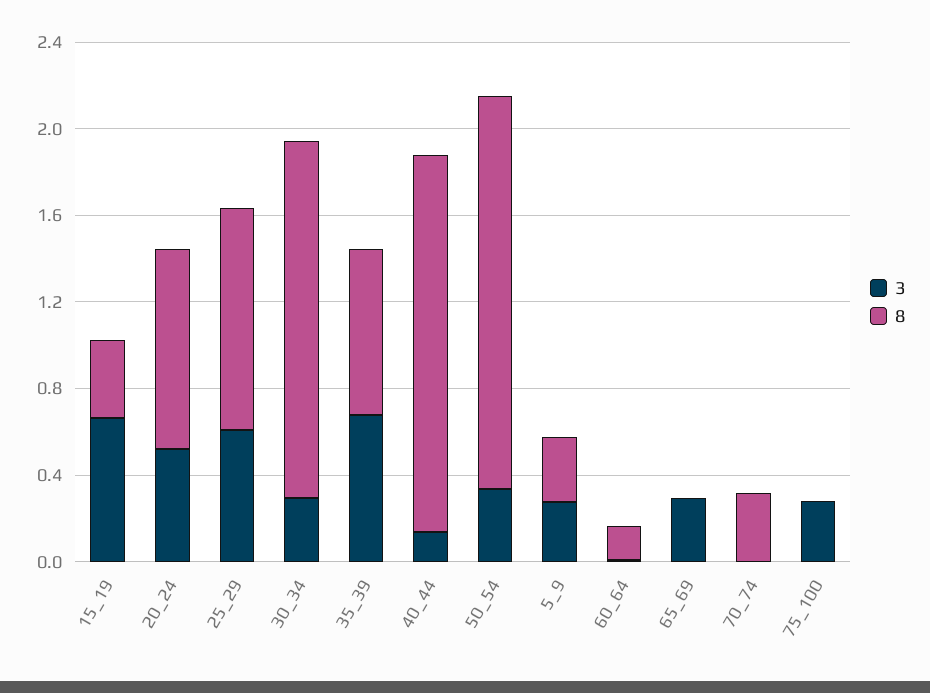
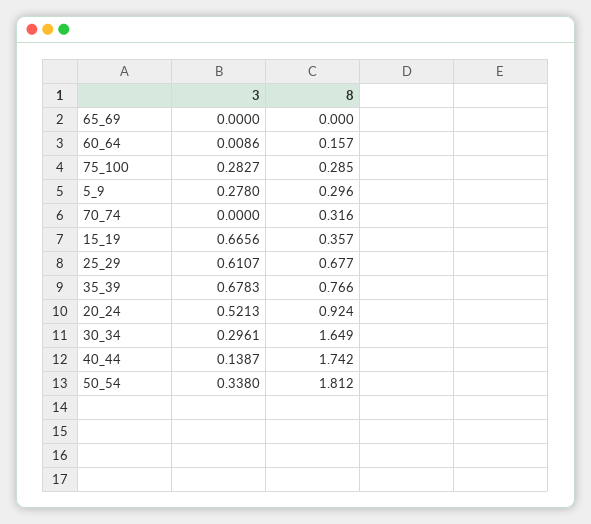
8, 25_29: 1 -> 0.677
3, 65_69: 0.3 -> 0
8, 75_100: 0 -> 0.285

